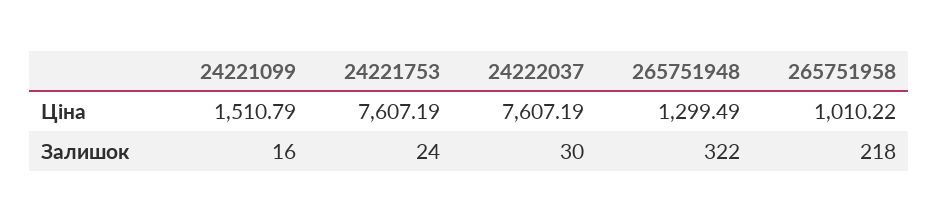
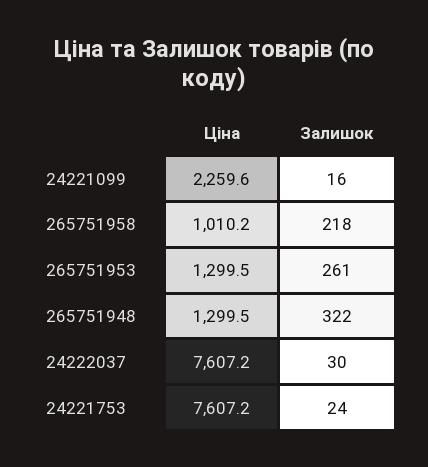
24221099, Ціна: 1510.79 -> 2259.6
265751953, Ціна: none -> 1299.5
265751953, Залишок: none -> 261

